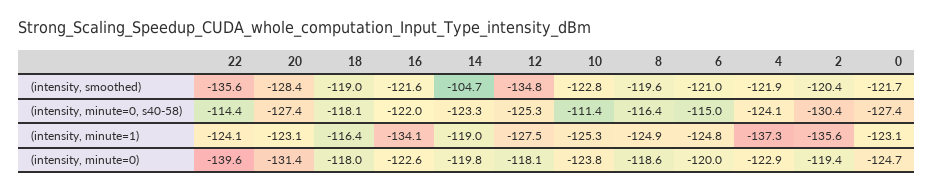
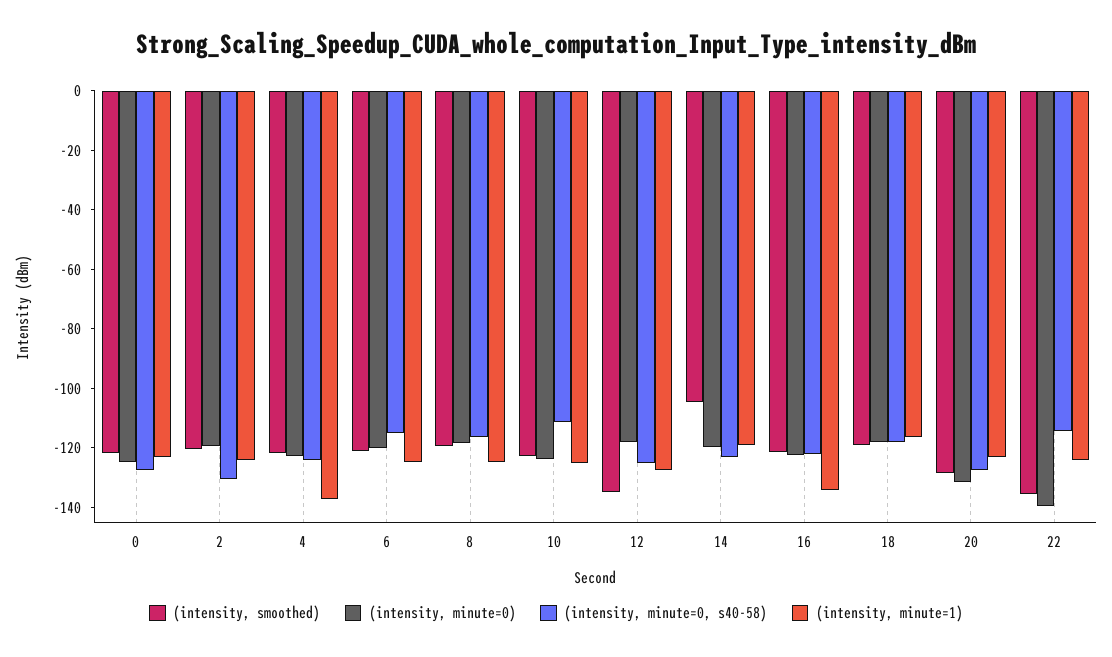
(intensity, minute=1), 2: -135.6 -> -125

